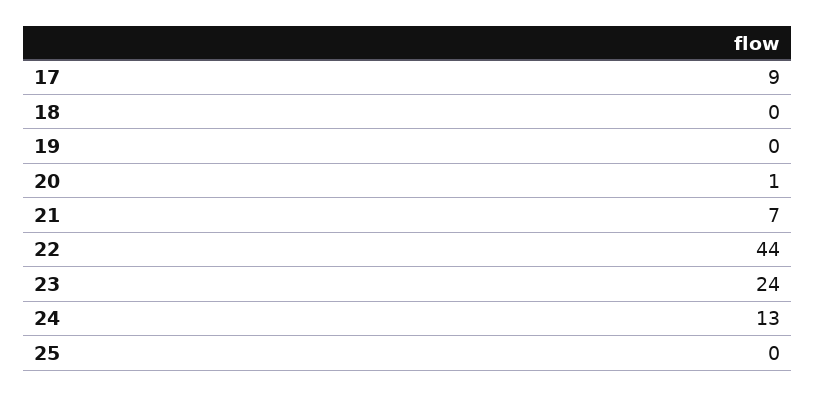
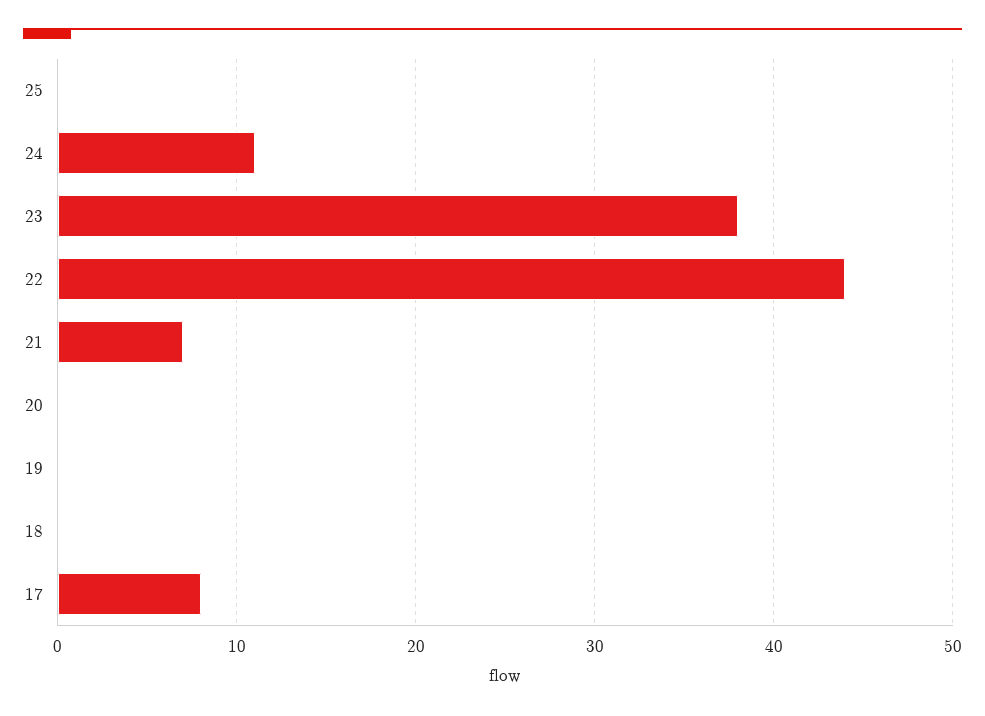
17: 9 -> 8
20: 1 -> 0
23: 24 -> 38
24: 13 -> 11

